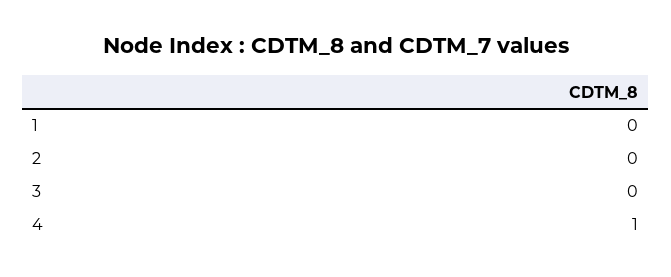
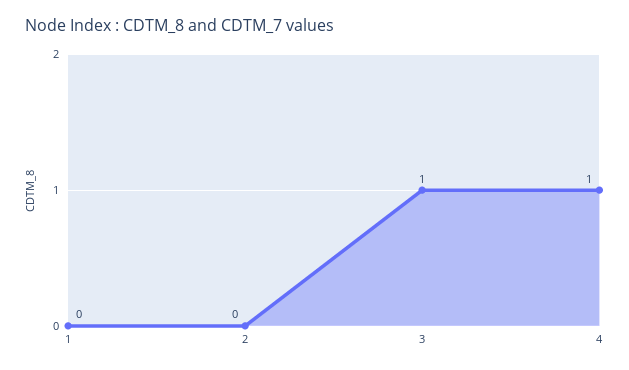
3: 0 -> 1

